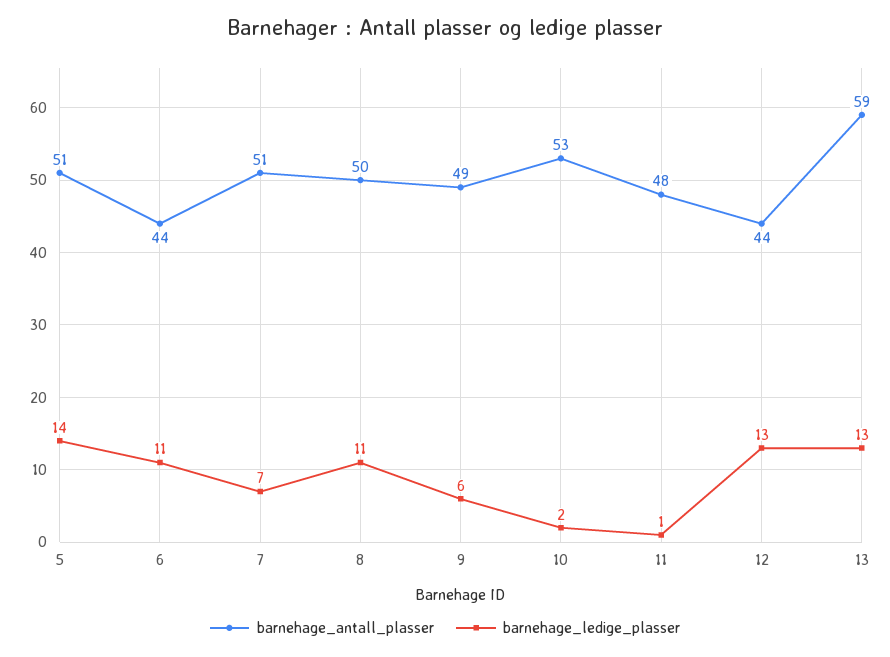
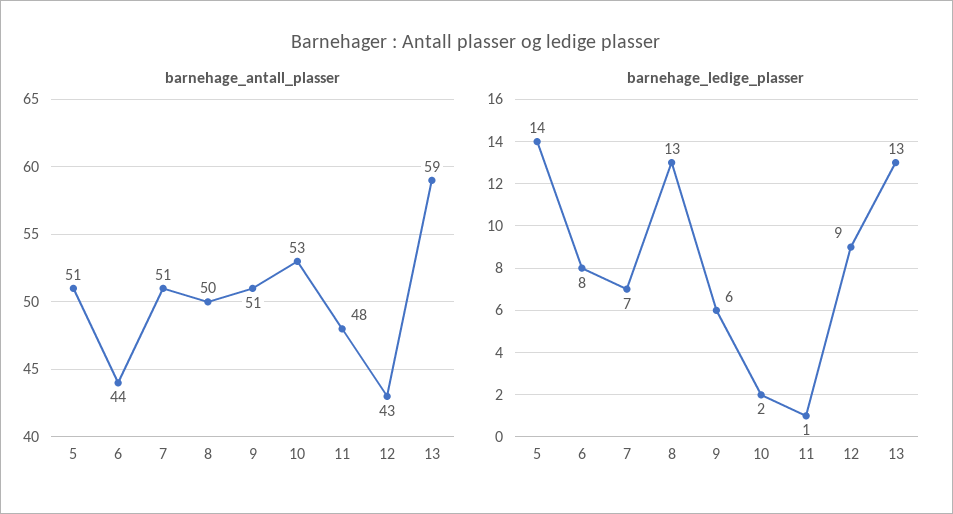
barnehage_ledige_plasser, 6: 11 -> 8
barnehage_ledige_plasser, 8: 11 -> 13
barnehage_antall_plasser, 9: 49 -> 51
barnehage_antall_plasser, 12: 44 -> 43
barnehage_ledige_plasser, 12: 13 -> 9

